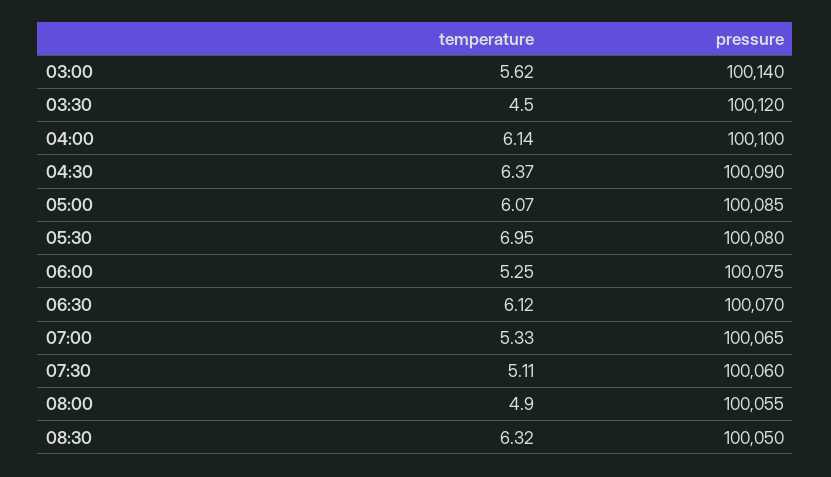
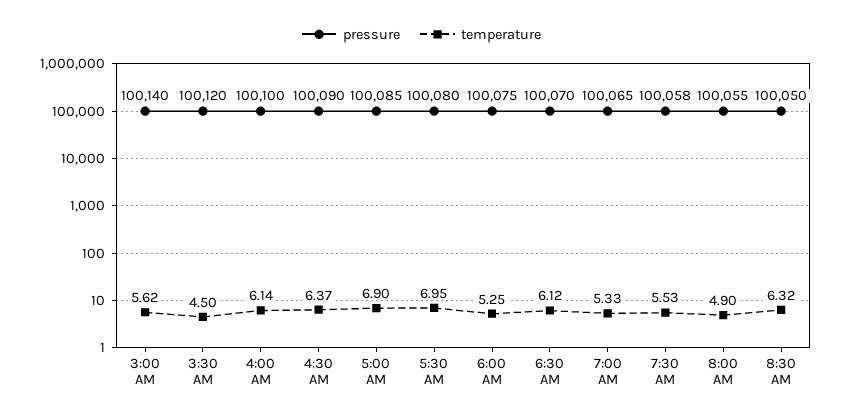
temperature, 05:00: 6.07 -> 6.9
temperature, 07:30: 5.11 -> 5.53
pressure, 07:30: 100060 -> 100058

